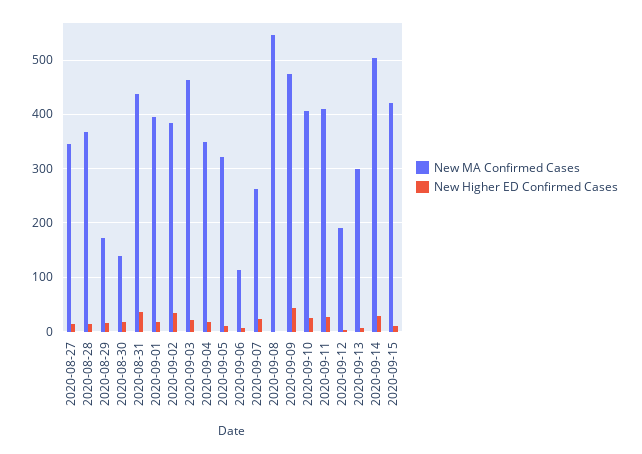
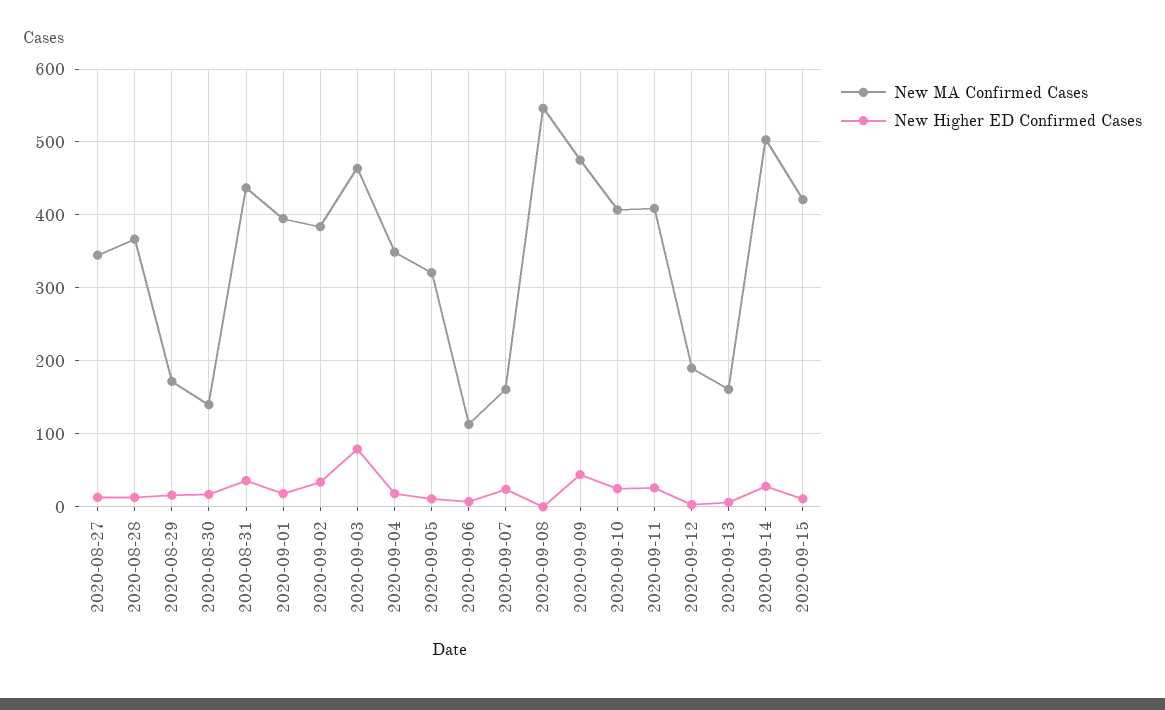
New Higher ED Confirmed Cases, 2020-09-03: 20 -> 80
New MA Confirmed Cases, 2020-09-07: 260 -> 160
New MA Confirmed Cases, 2020-09-13: 300 -> 160

